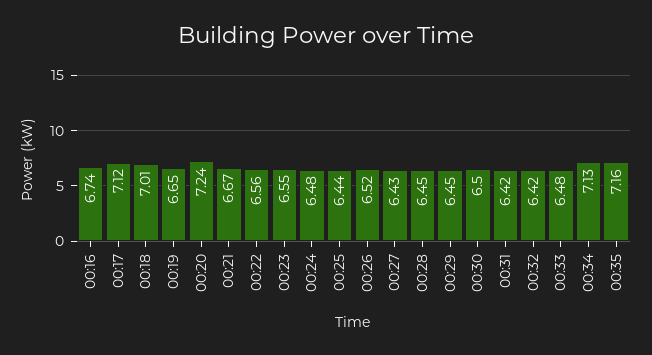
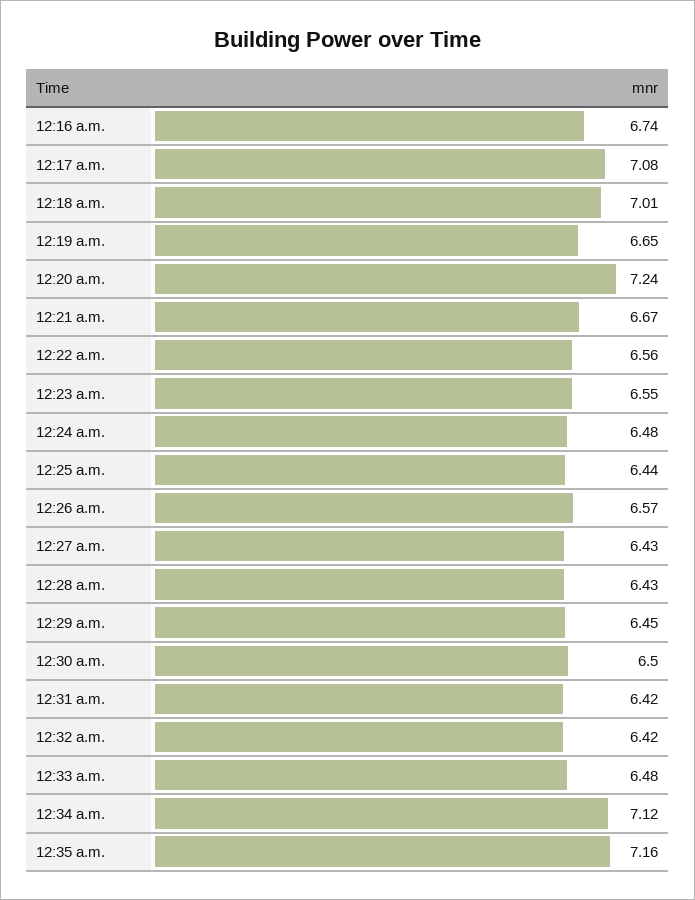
00:17: 7.12 -> 7.08
00:26: 6.52 -> 6.57
00:28: 6.45 -> 6.43
00:34: 7.13 -> 7.12

